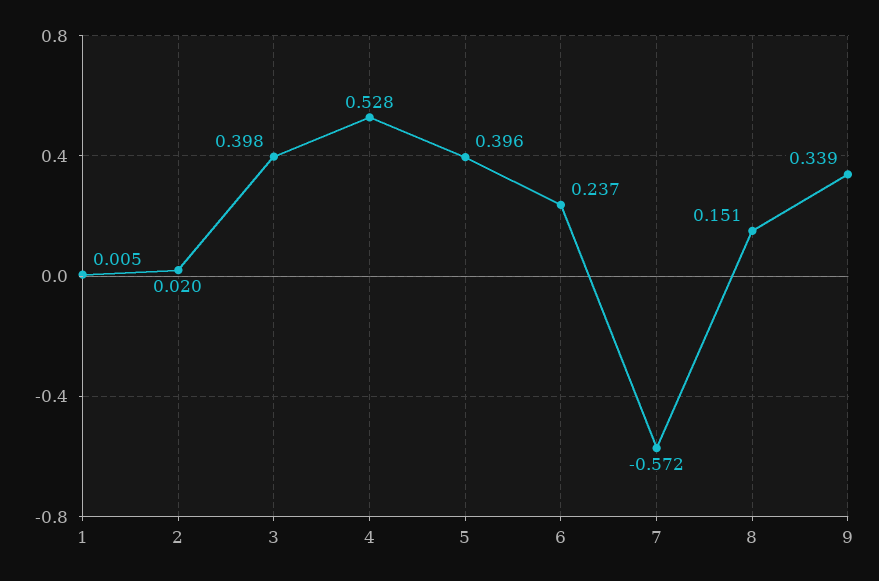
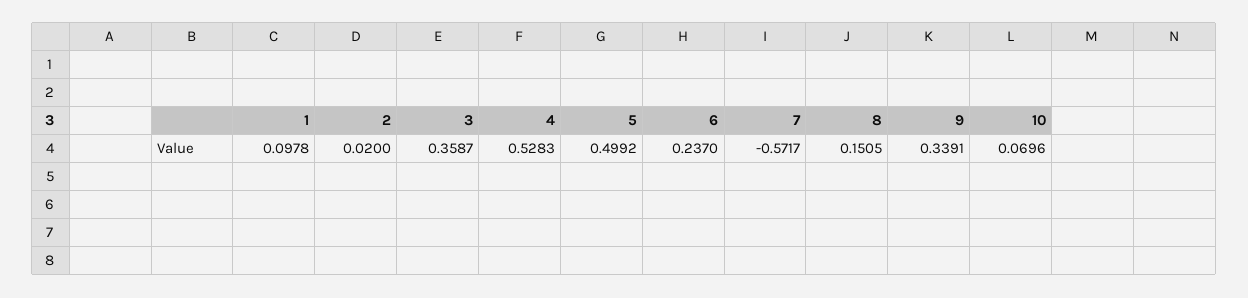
1: 0.005 -> 0.0978
3: 0.398 -> 0.3587
5: 0.396 -> 0.4992
10: none -> 0.0696

